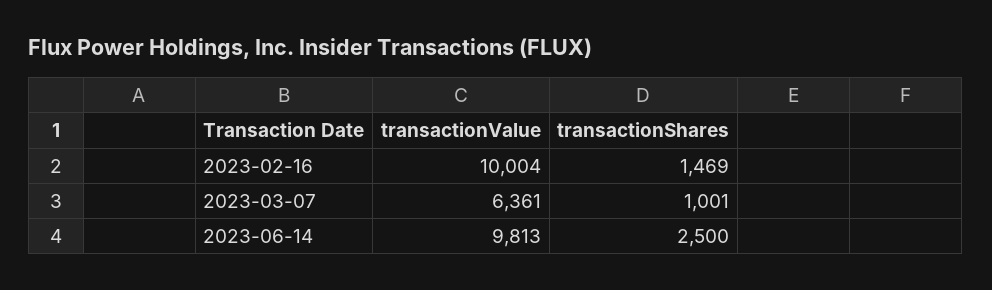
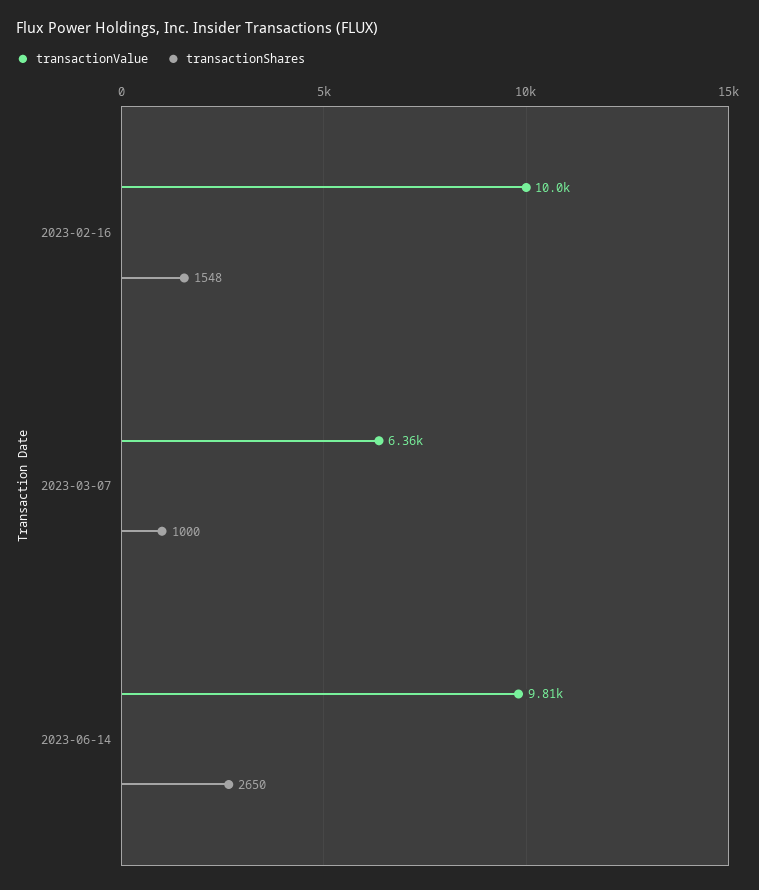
transactionShares, 2023-02-16: 1469 -> 1548
transactionShares, 2023-03-07: 1001 -> 1000
transactionShares, 2023-06-14: 2500 -> 2650

